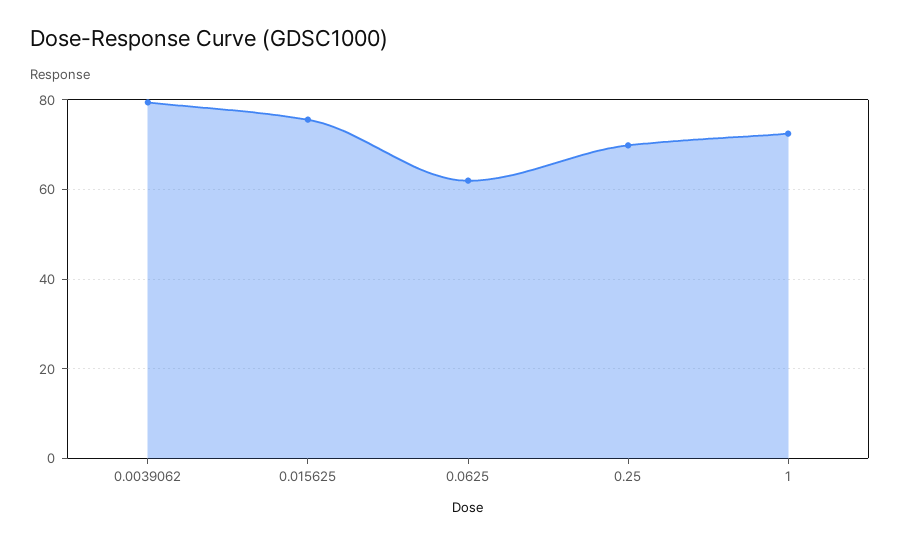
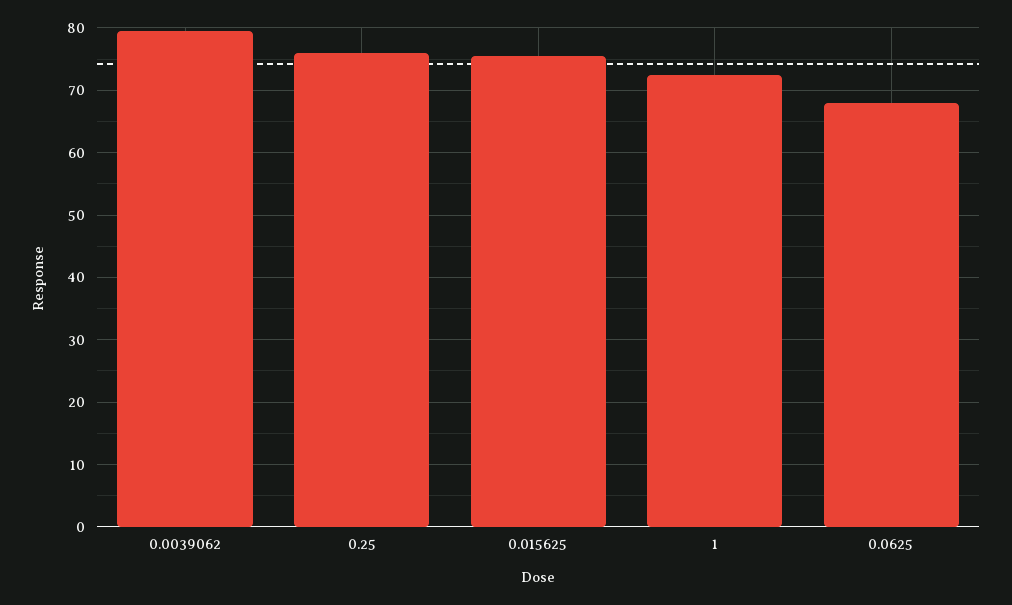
0.0625: 62 -> 68
0.25: 70 -> 76

